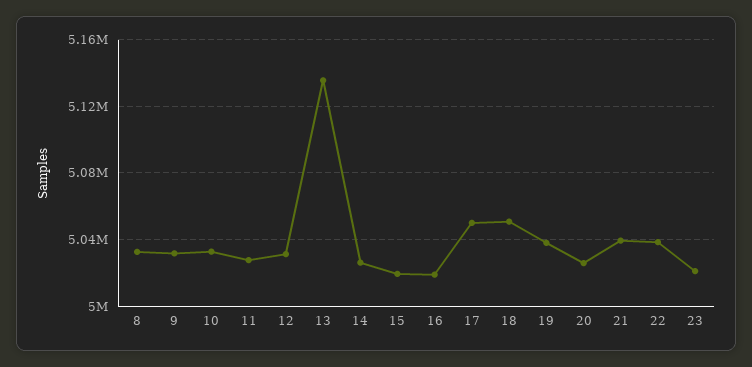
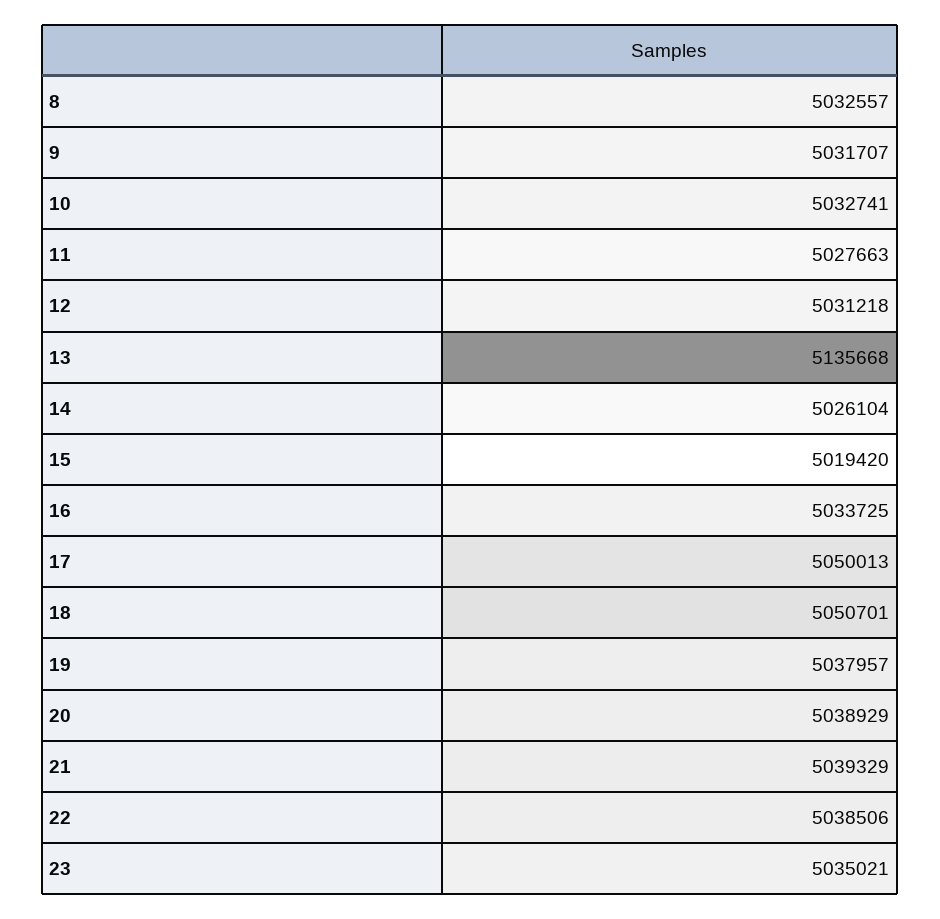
16: 5020000 -> 5033725
20: 5025000 -> 5038929
23: 5020000 -> 5035021

